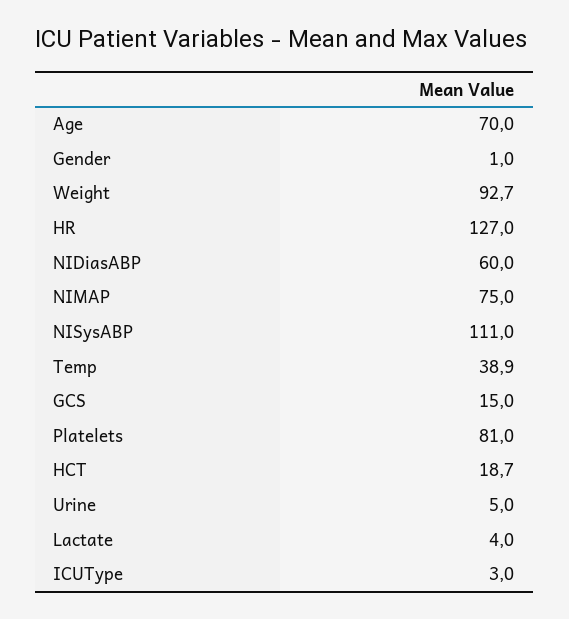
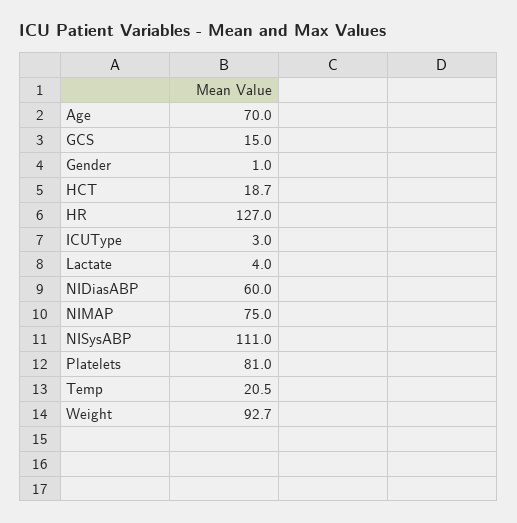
Temp: 38.9 -> 20.5
Urine: 5 -> none

